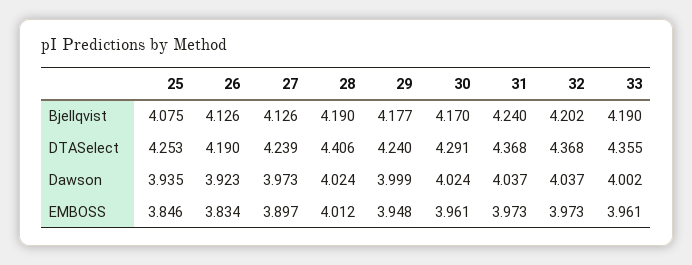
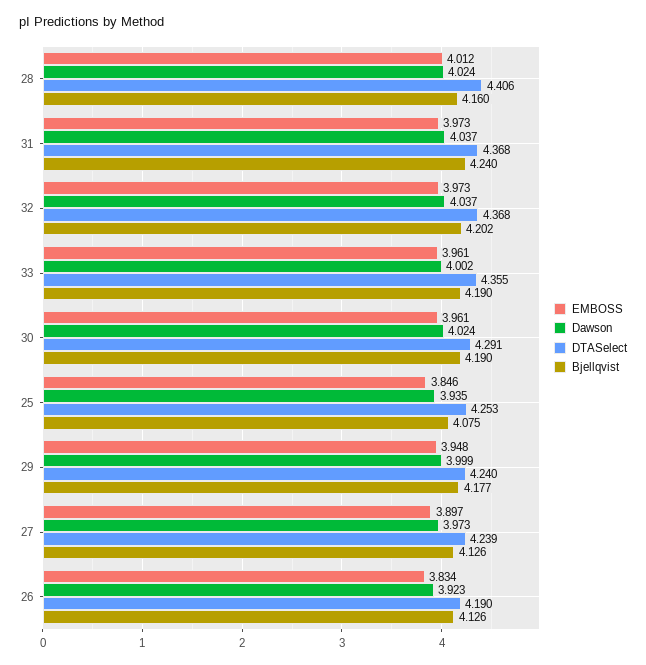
Bjellqvist, 28: 4.19 -> 4.16
Bjellqvist, 30: 4.17 -> 4.19

